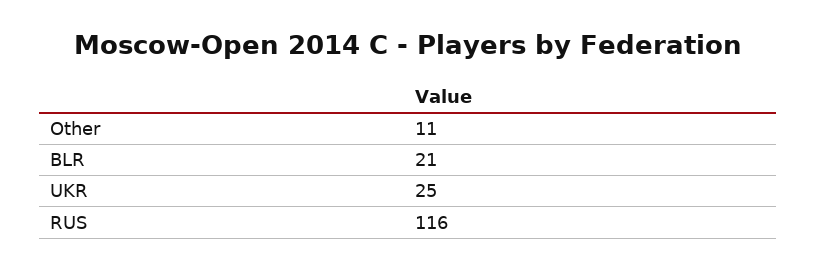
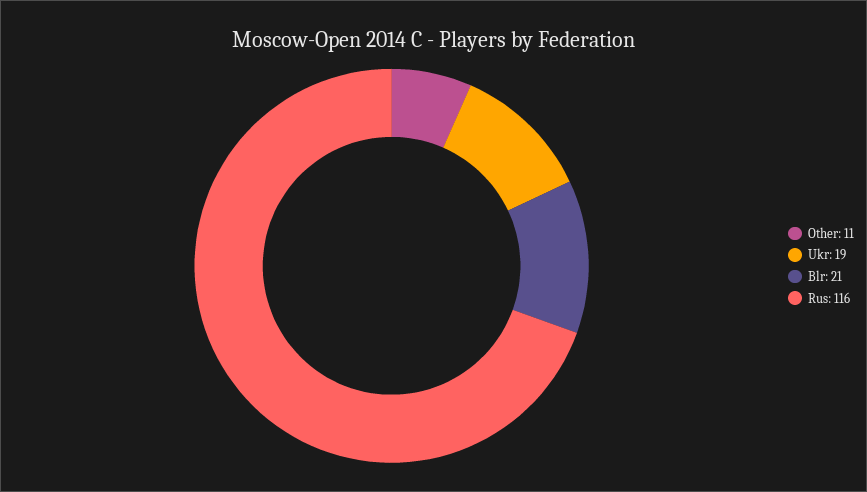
UKR: 25 -> 19

